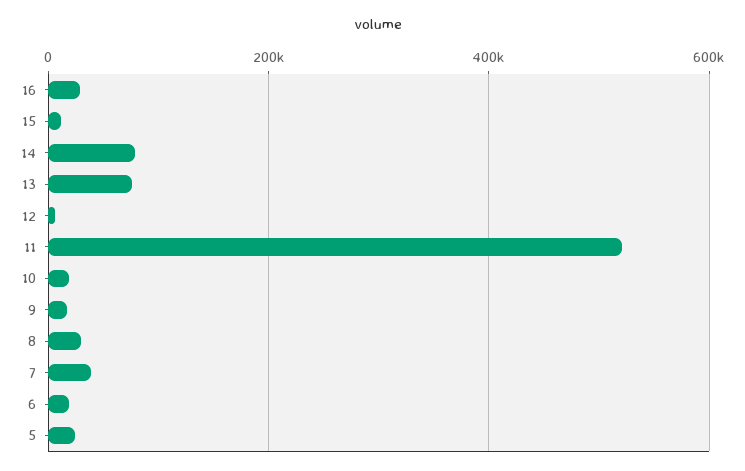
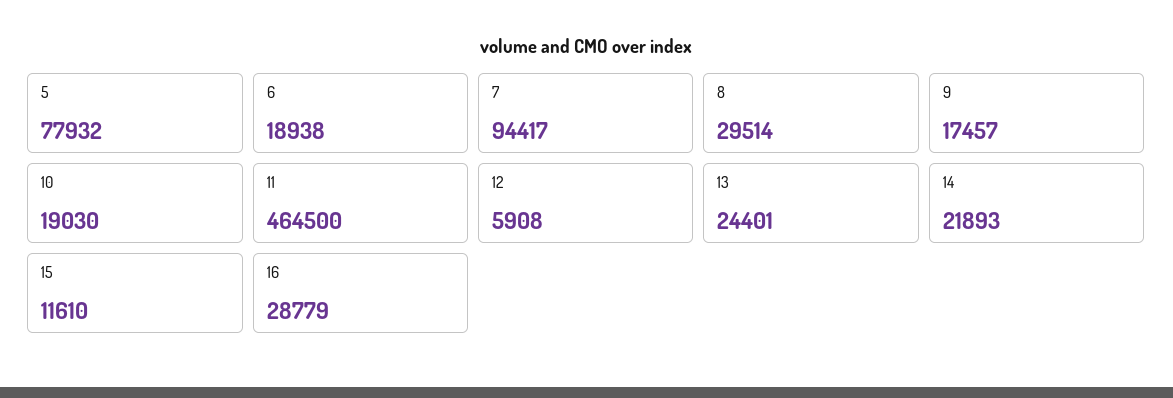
14: 80000 -> 21893
13: 80000 -> 24401
11: 520000 -> 464500
7: 40000 -> 94417
5: 20000 -> 77932

